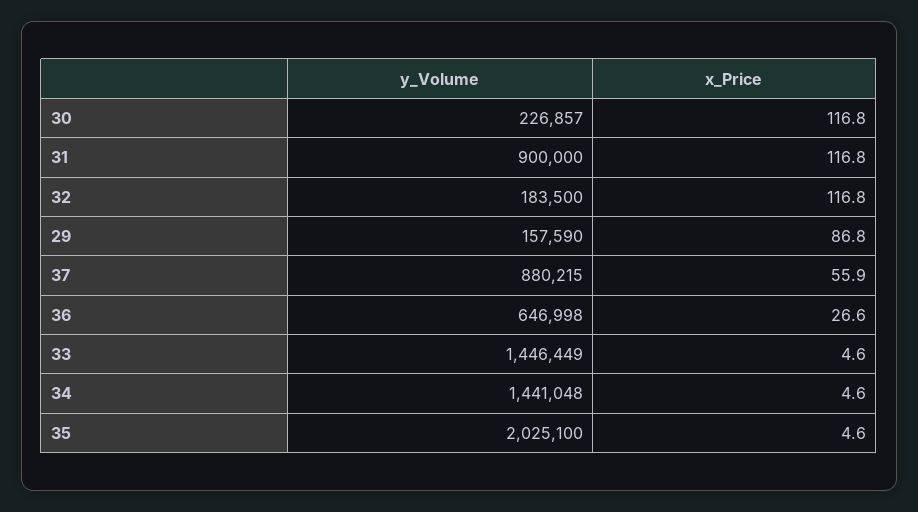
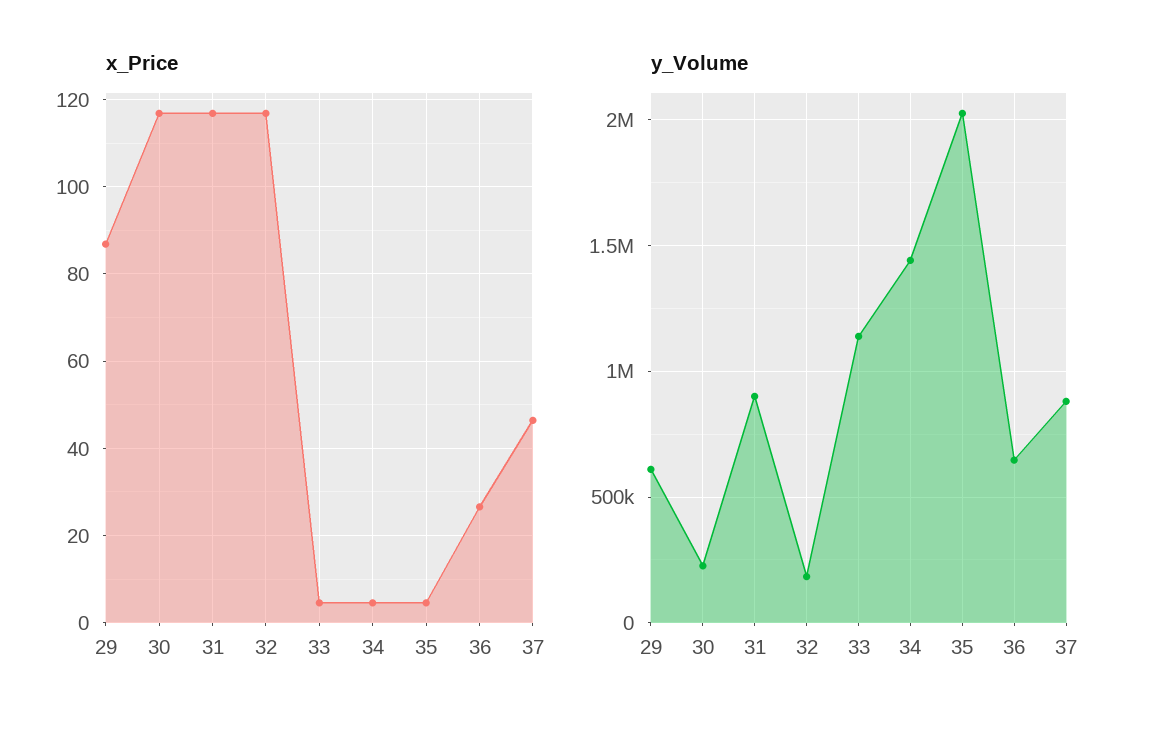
y_Volume, 29: 157590 -> 600000
x_Price, 37: 55.9 -> 46
y_Volume, 33: 1446449 -> 1150000

